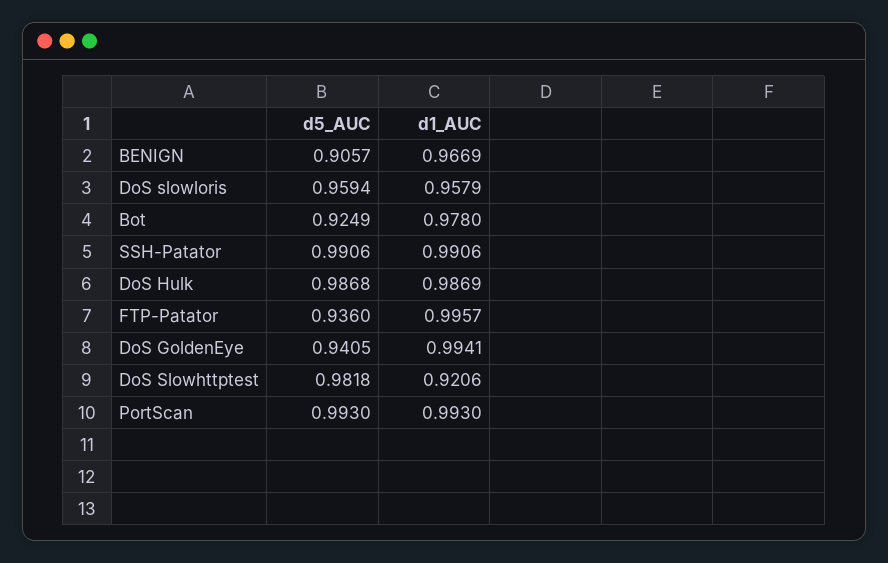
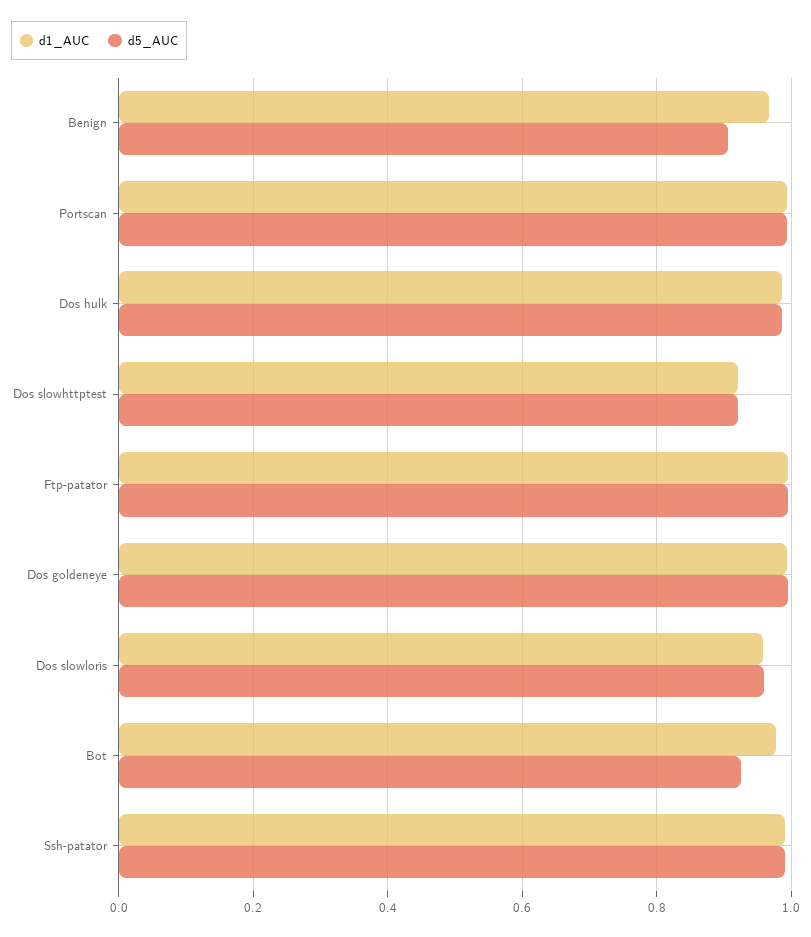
d5_AUC, FTP-Patator: 0.936 -> 1
d5_AUC, DoS GoldenEye: 0.9405 -> 1
d5_AUC, DoS Slowhttptest: 0.9818 -> 0.92

